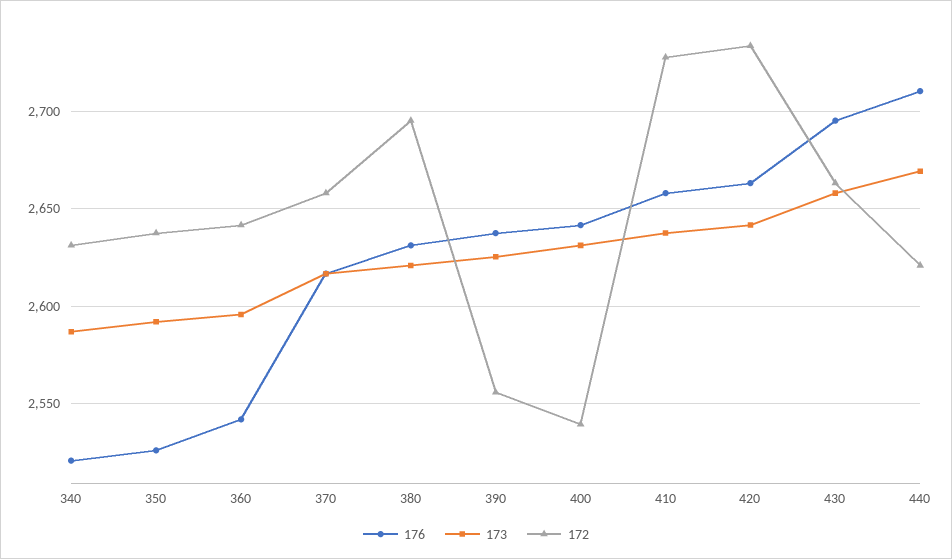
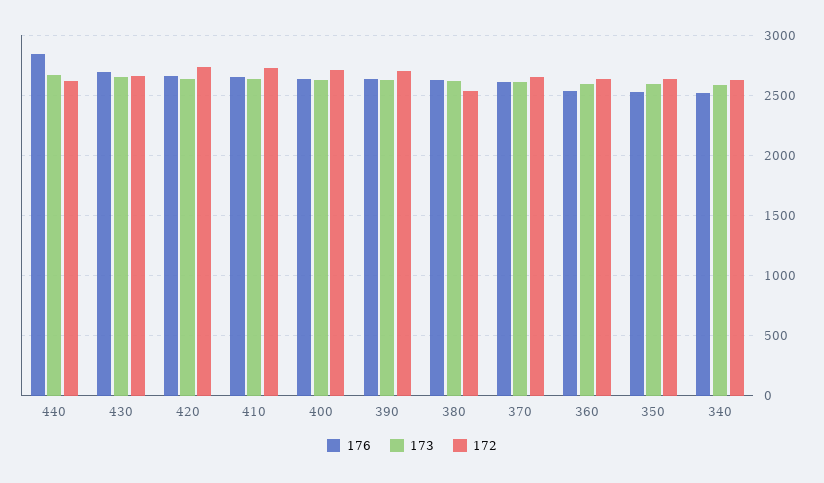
172, 380: 2695 -> 2550
172, 390: 2555 -> 2700
172, 400: 2540 -> 2700
176, 440: 2710 -> 2850

